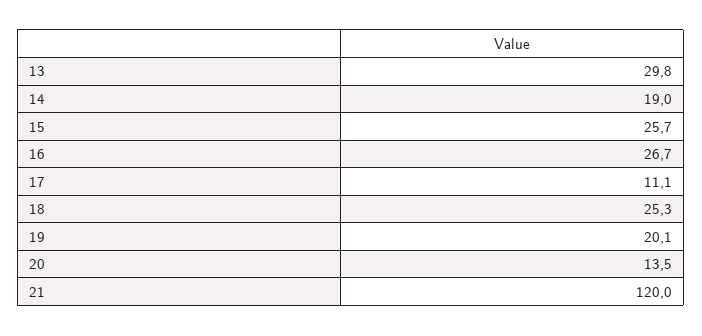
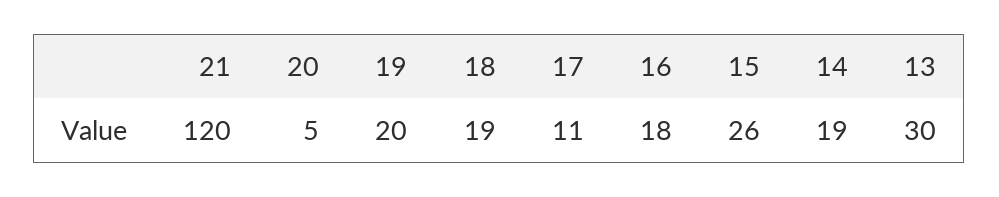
16: 26.7 -> 18
18: 25.3 -> 19
20: 13.5 -> 5

